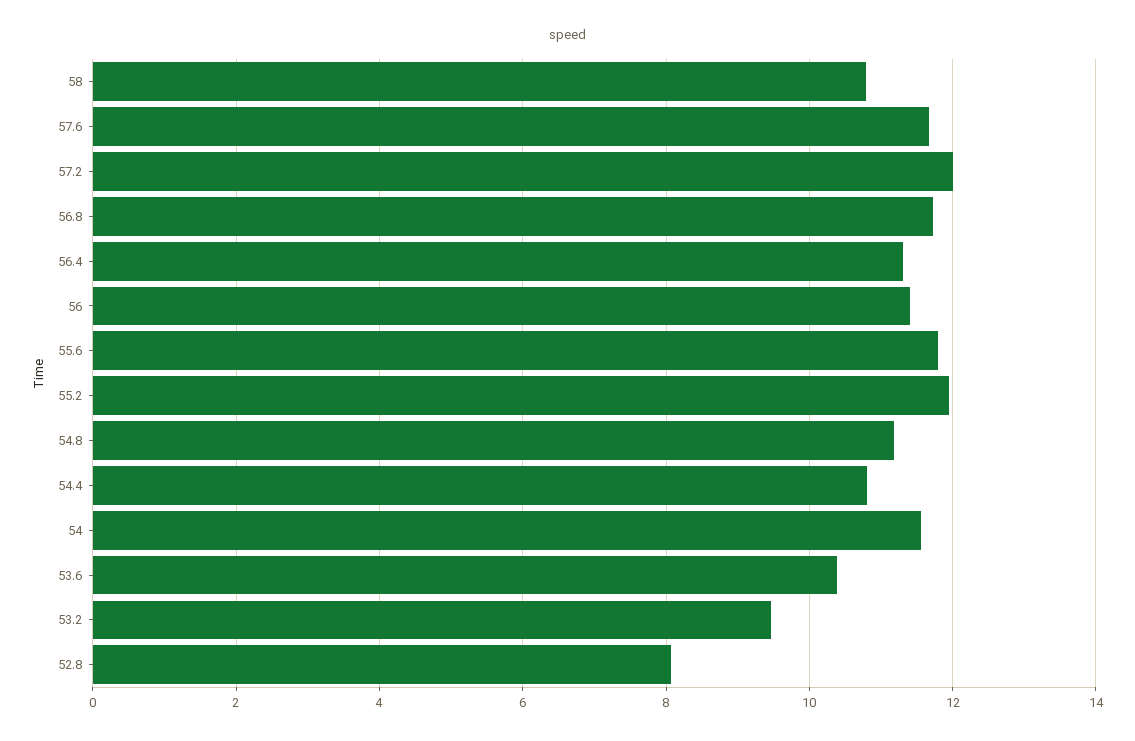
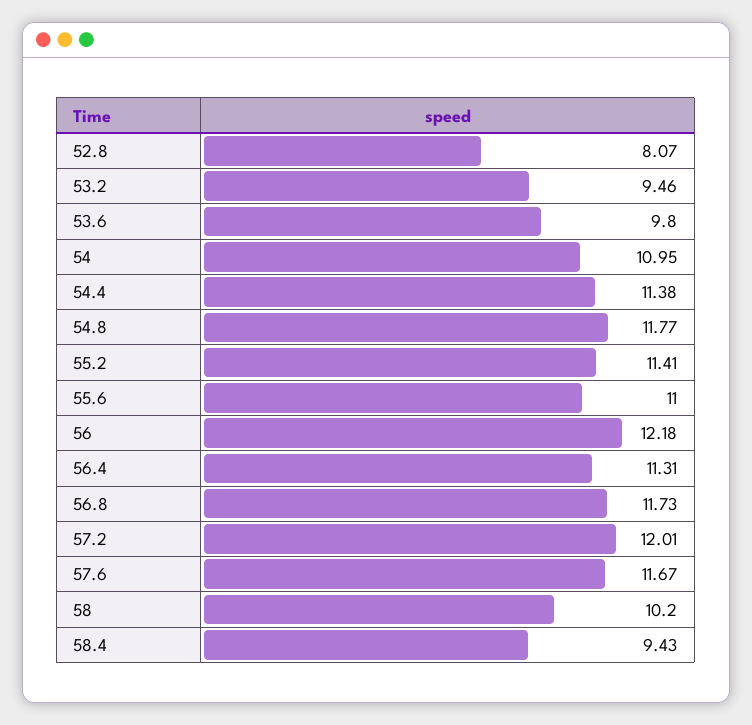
58: 10.8 -> 10.2
56: 11.4 -> 12.18
55.6: 11.8 -> 11
55.2: 12 -> 11.41
54.8: 11.2 -> 11.77
54.4: 10.8 -> 11.38
54: 11.6 -> 10.95
53.6: 10.4 -> 9.8
58.4: none -> 9.43

